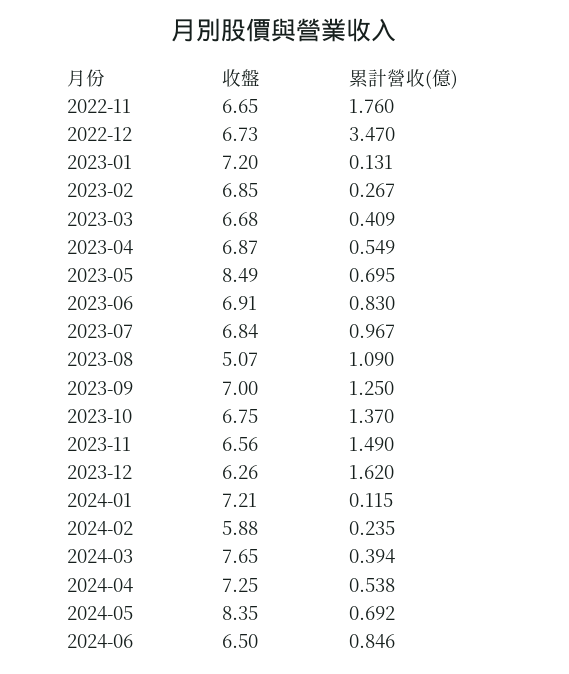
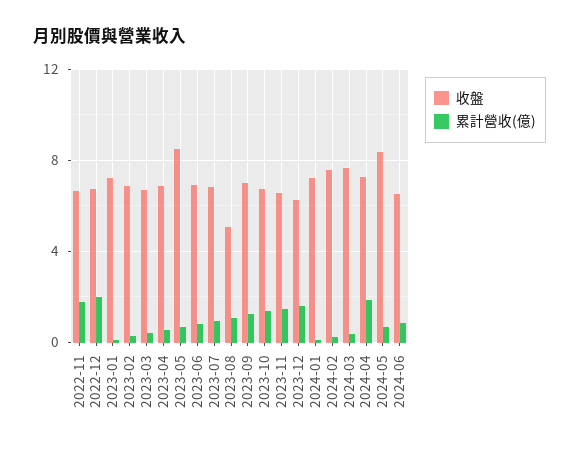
累計營收(億), 2022-12: 3.47 -> 2
收盤, 2024-02: 5.88 -> 7.5
累計營收(億), 2024-04: 0.538 -> 2

